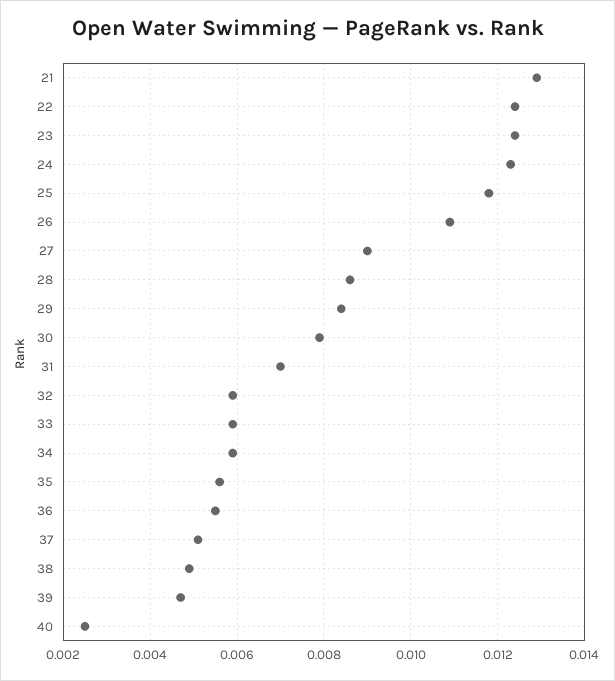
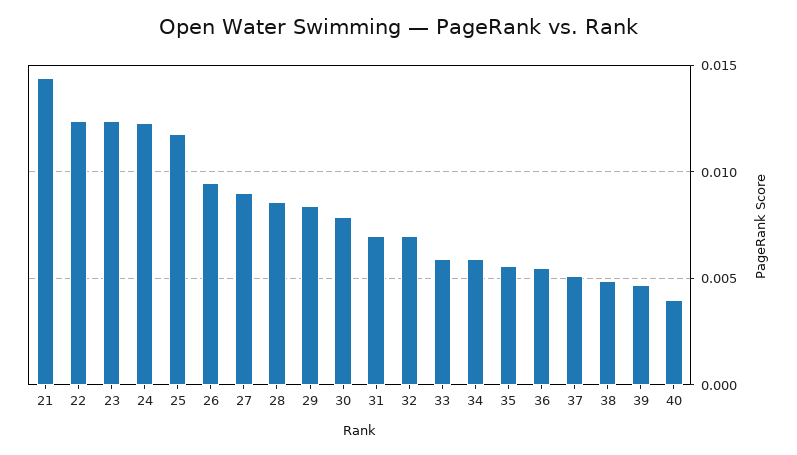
21: 0.013 -> 0.0145
26: 0.011 -> 0.0095
32: 0.006 -> 0.007
40: 0.0025 -> 0.004

